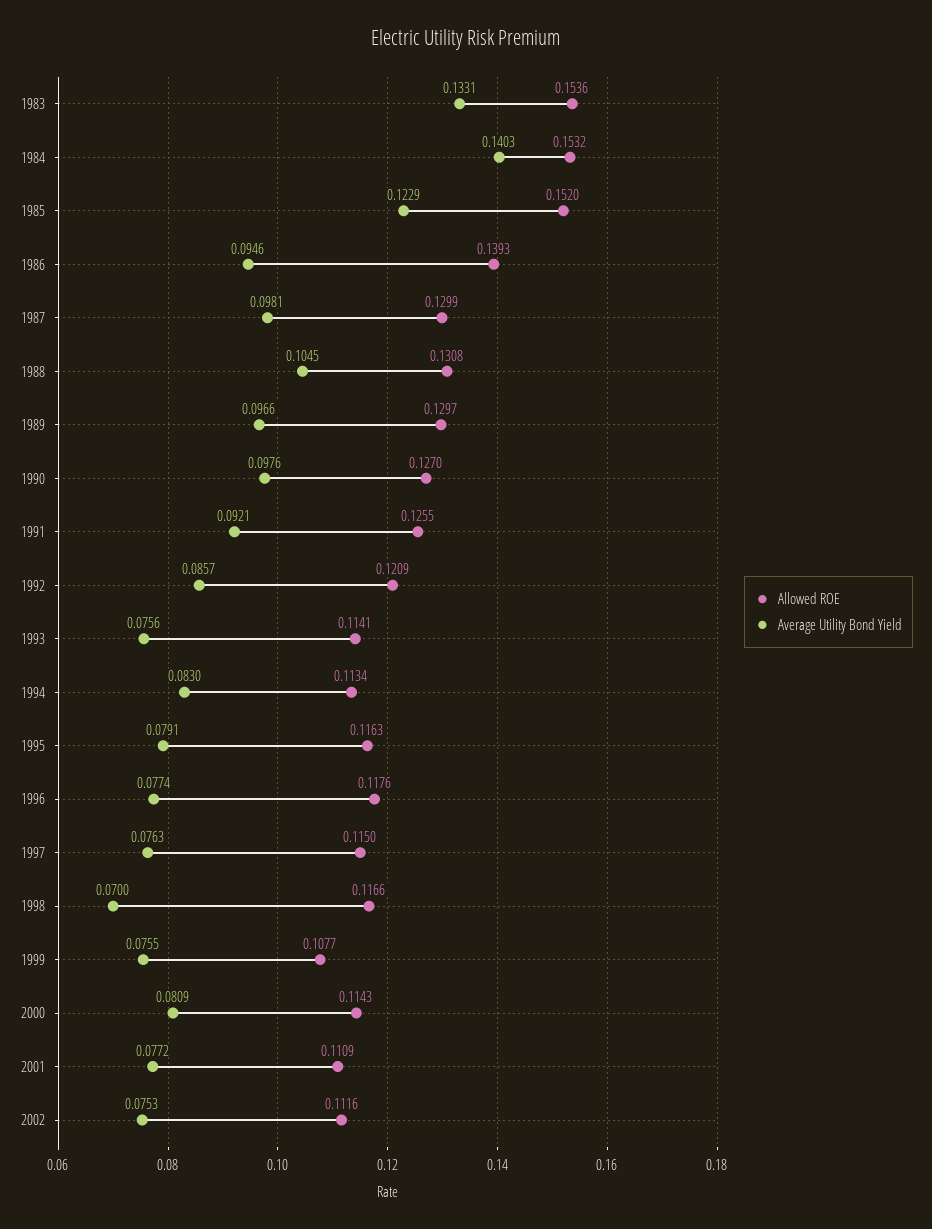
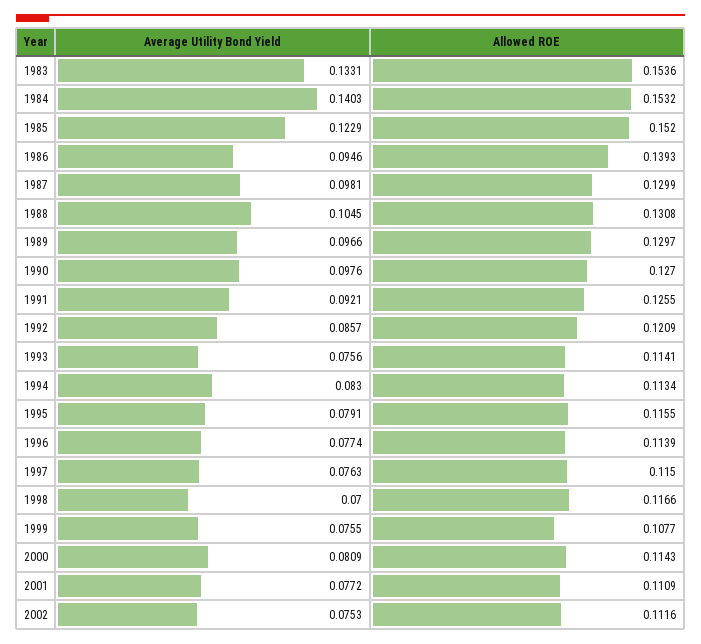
Allowed ROE, 1995: 0.1163 -> 0.1155
Allowed ROE, 1996: 0.1176 -> 0.1139

